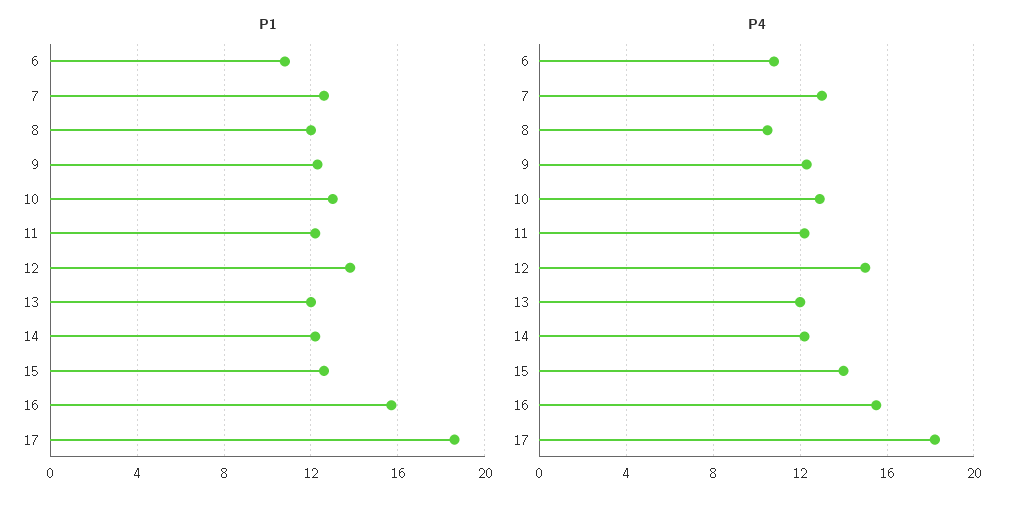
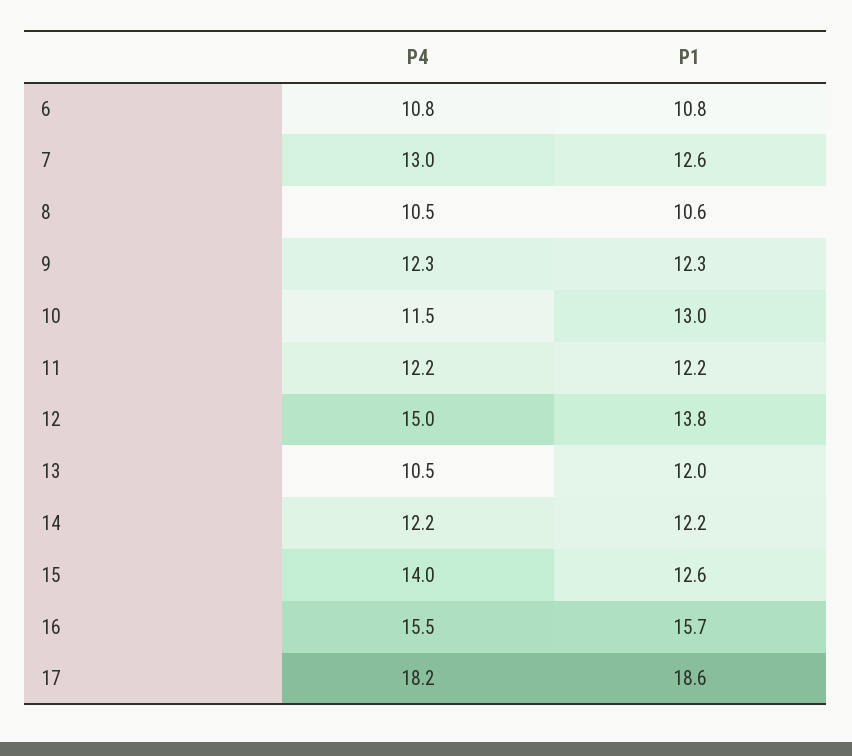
P1, 8: 12 -> 10.6
P4, 10: 13 -> 11.5
P4, 13: 12 -> 10.5

